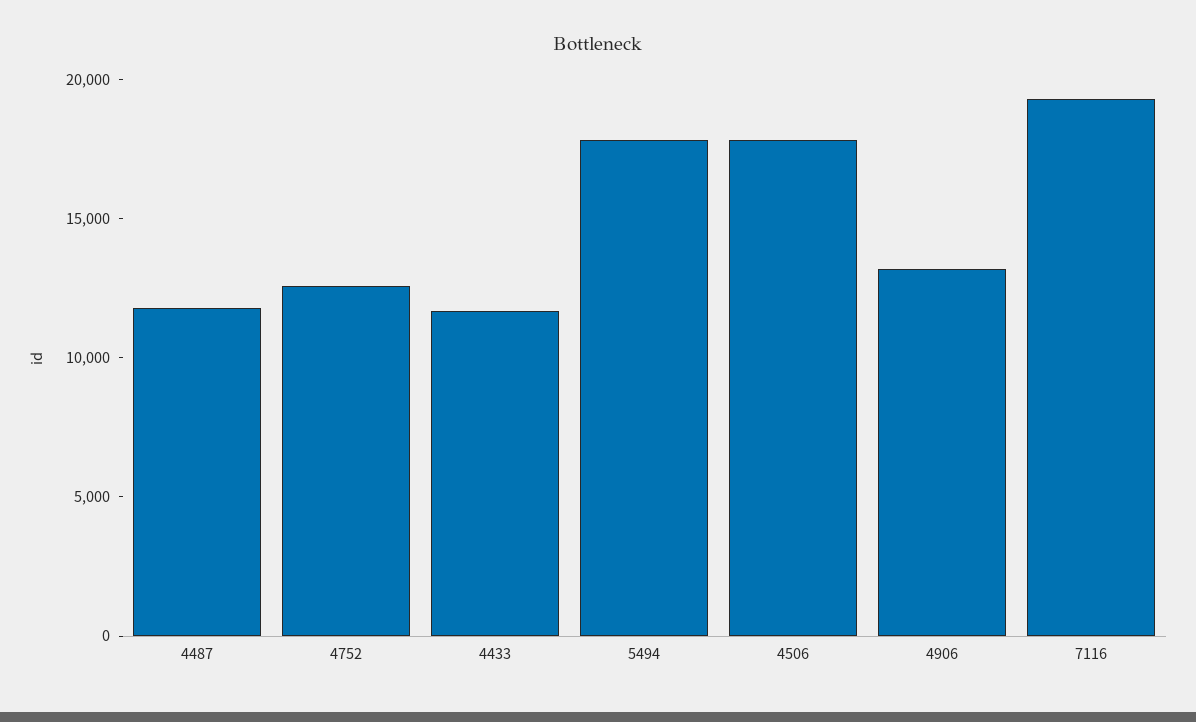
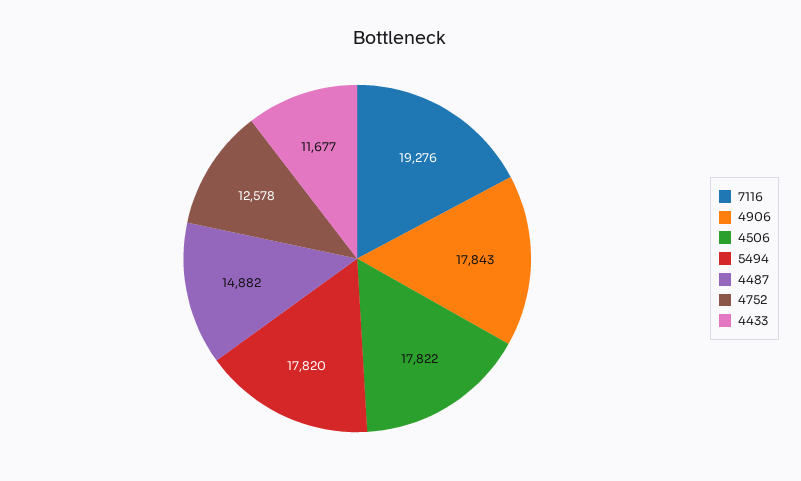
4487: 12000 -> 14882
4906: 13000 -> 17843

